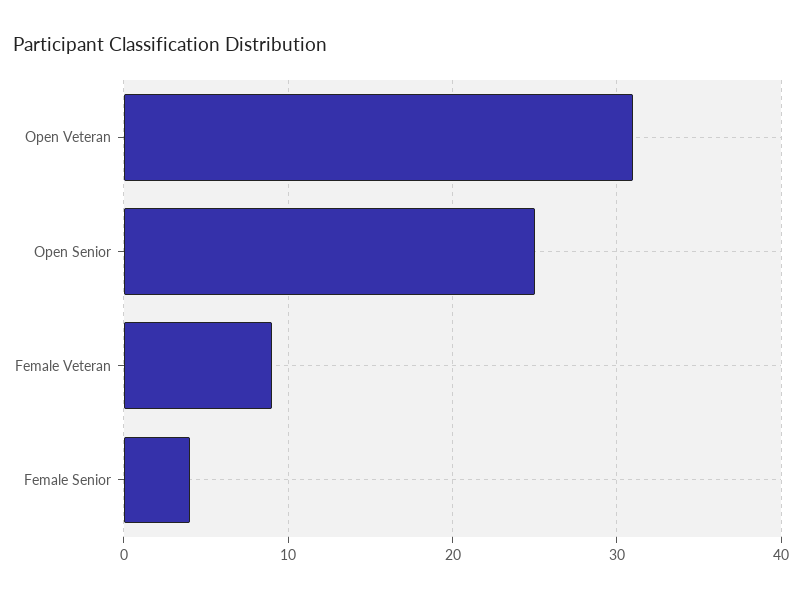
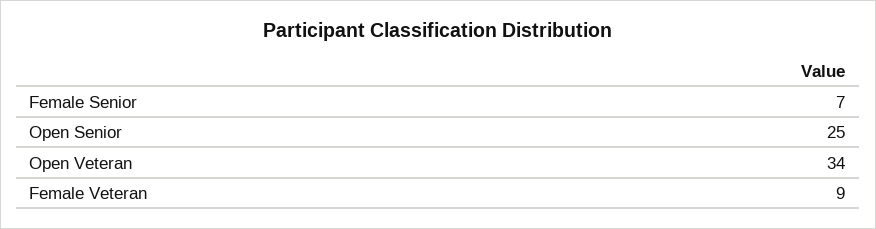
Open Veteran: 31 -> 34
Female Senior: 4 -> 7

